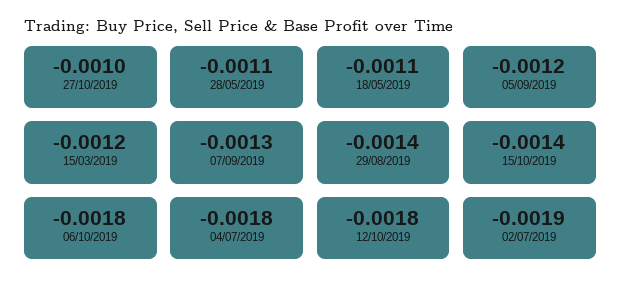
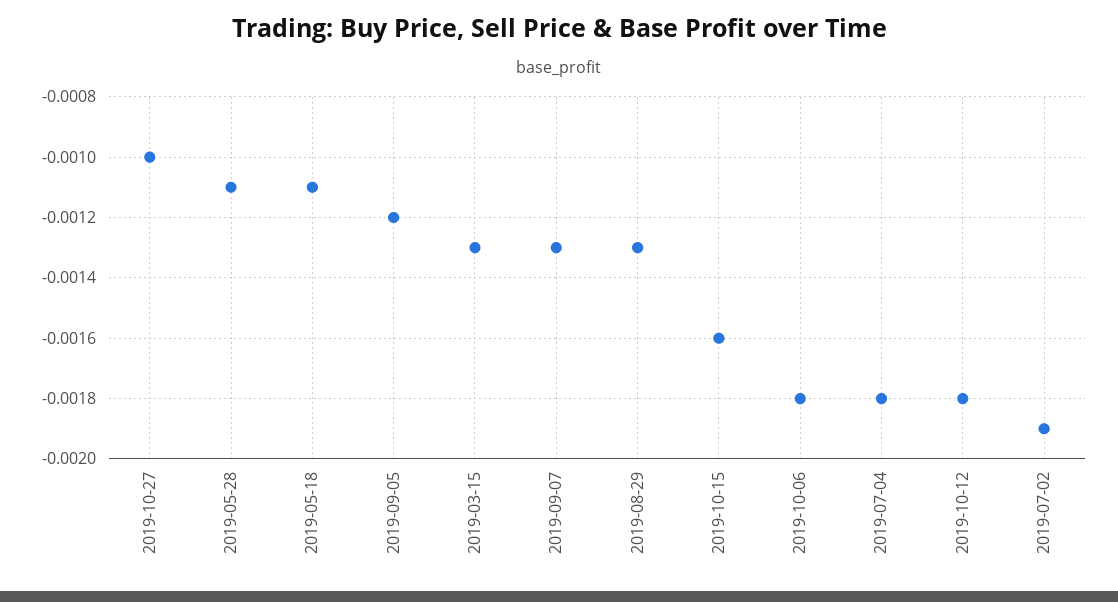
15/03/2019: -0.0012 -> -0.0013
29/08/2019: -0.0014 -> -0.0013
15/10/2019: -0.0014 -> -0.0016

